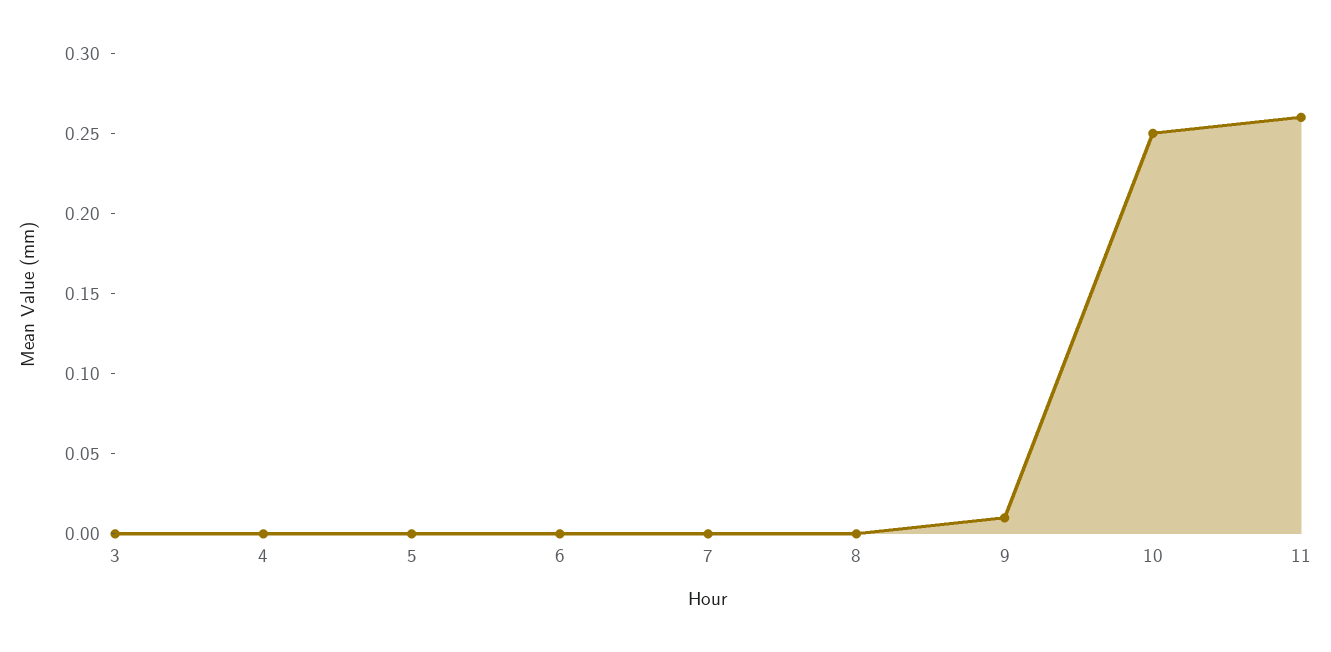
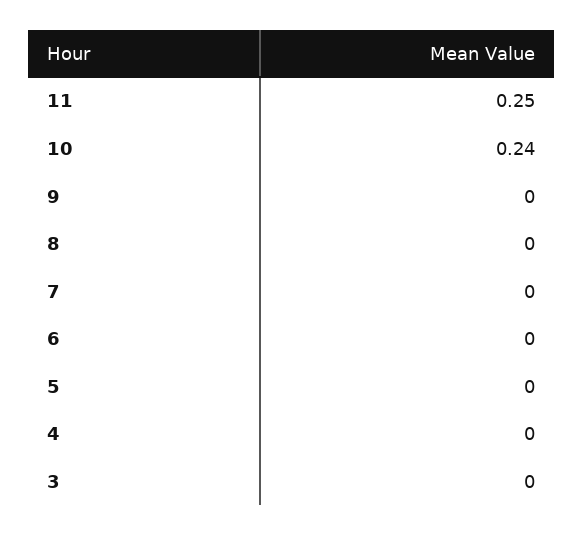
9: 0.01 -> 0
10: 0.25 -> 0.24
11: 0.26 -> 0.25

